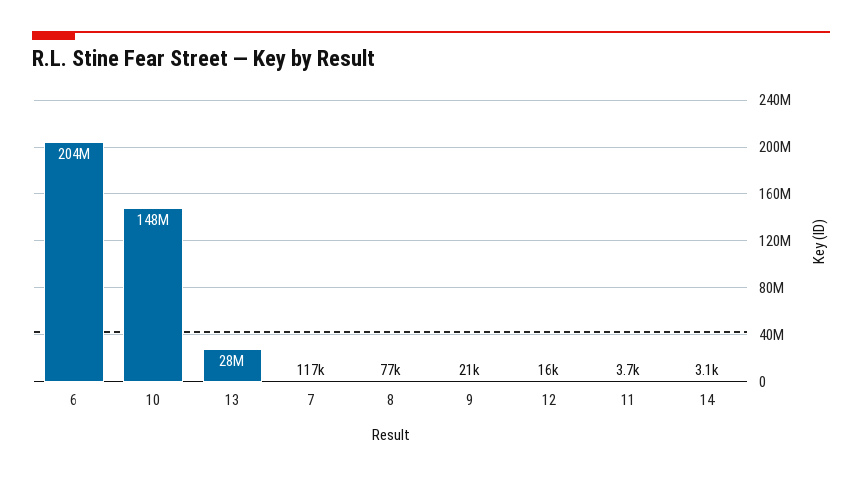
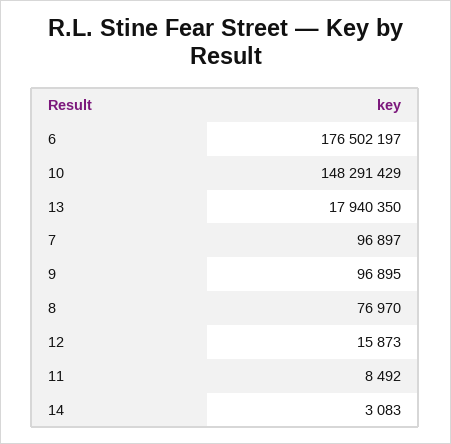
6: 204000000 -> 176502197
13: 28000000 -> 17940350
7: 117000 -> 96897
9: 21000 -> 96895
11: 3700 -> 8492

